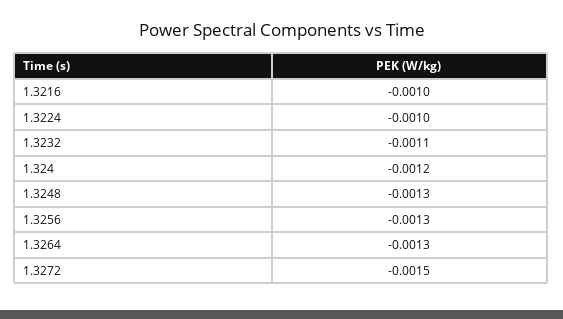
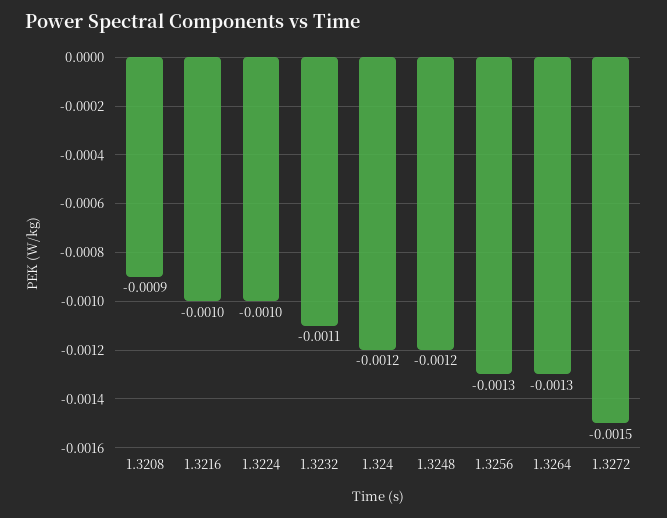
1.3248: -0.0013 -> -0.0012
1.3208: none -> -0.0009

